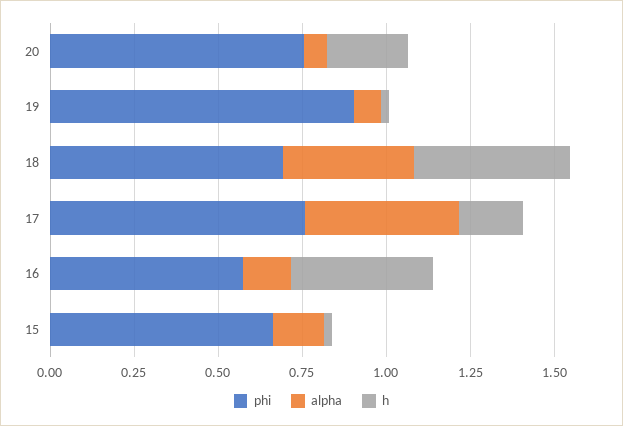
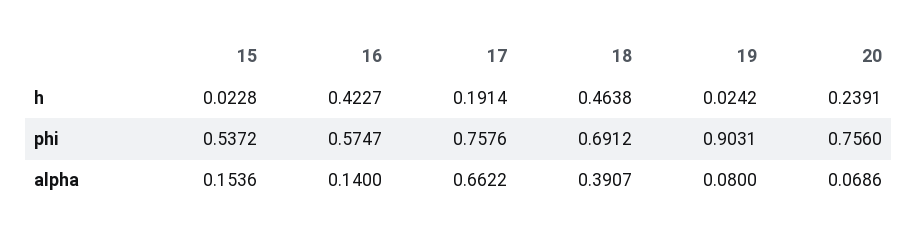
alpha, 17: 0.45 -> 0.6622
phi, 15: 0.65 -> 0.5372

